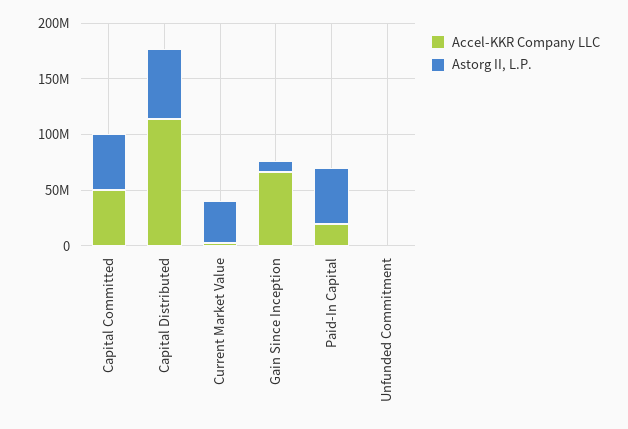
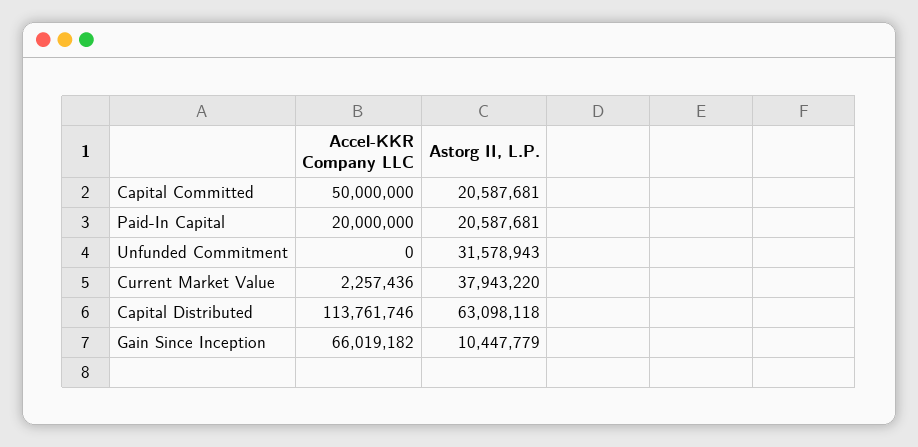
Astorg II, L.P., Capital Committed: 50000000 -> 20587681
Astorg II, L.P., Paid-In Capital: 50000000 -> 20587681
Astorg II, L.P., Unfunded Commitment: 0 -> 31578943

